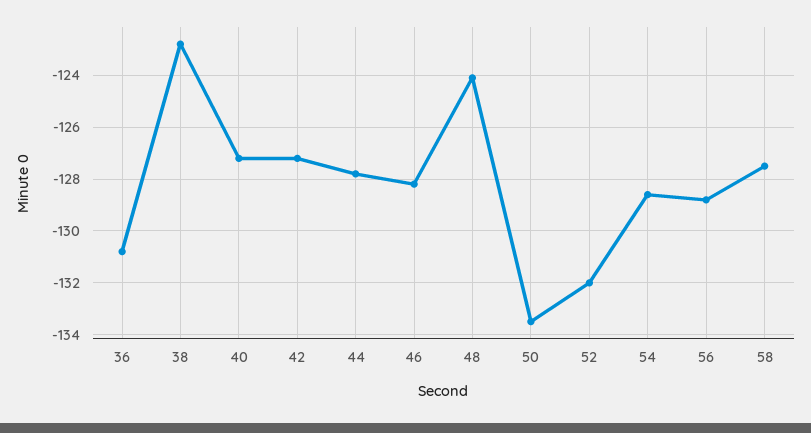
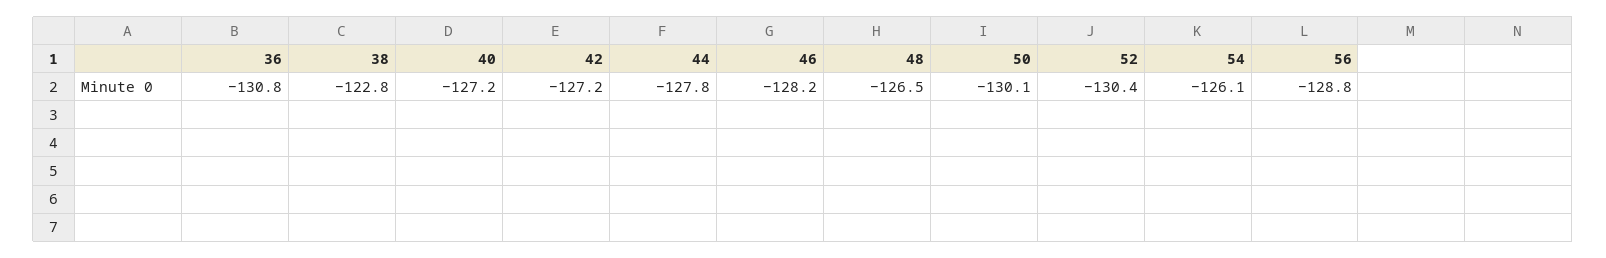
48: -124 -> -126.5
50: -133.5 -> -130.1
52: -132 -> -130.4
54: -128.5 -> -126.1
58: -127.5 -> none

